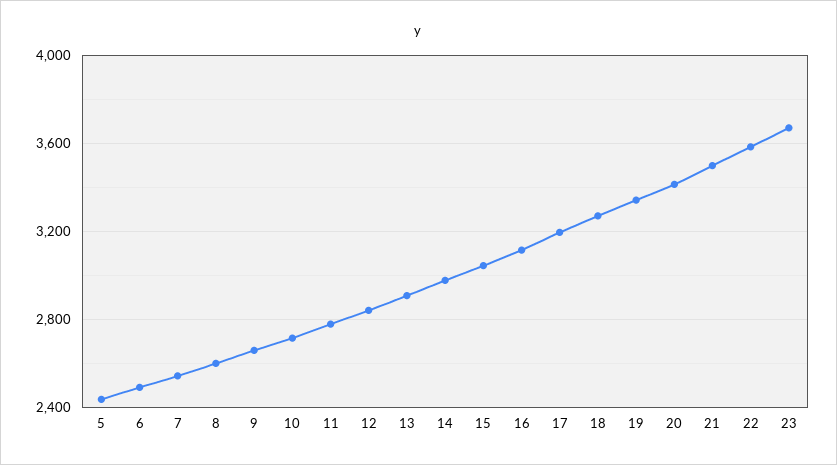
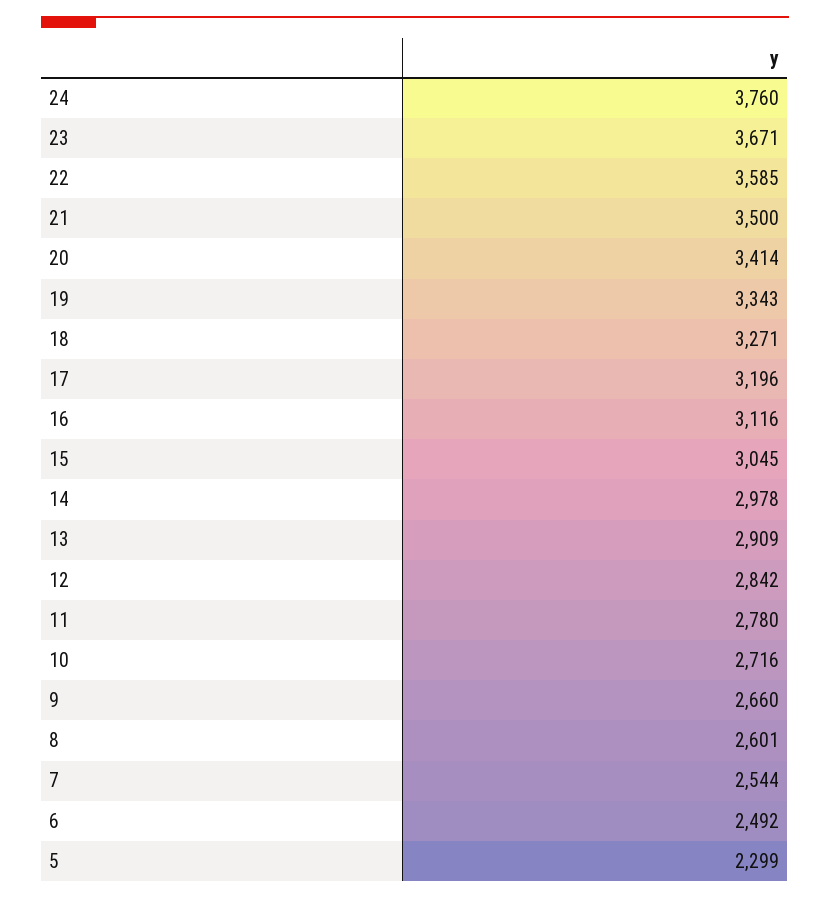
5: 2450 -> 2299
24: none -> 3760

